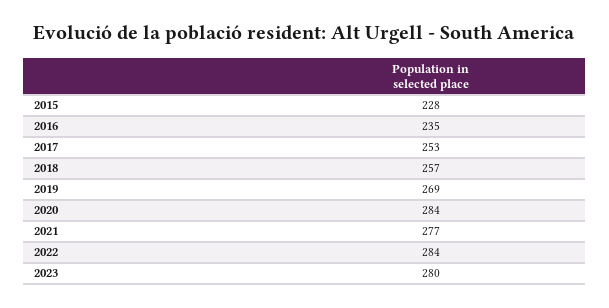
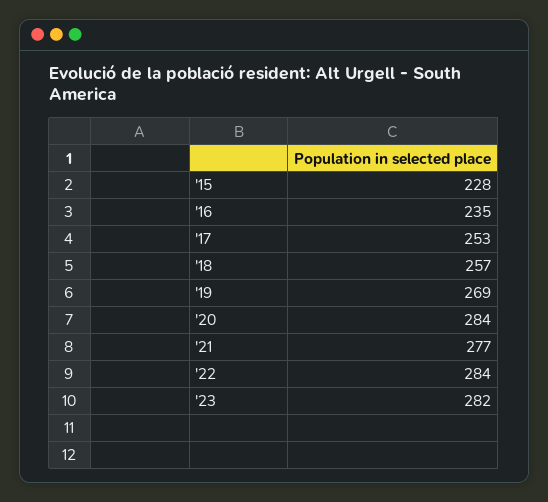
2023: 280 -> 282

